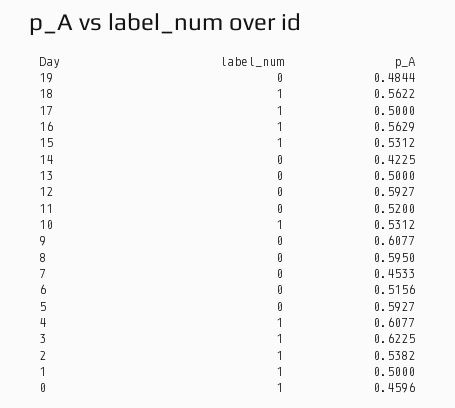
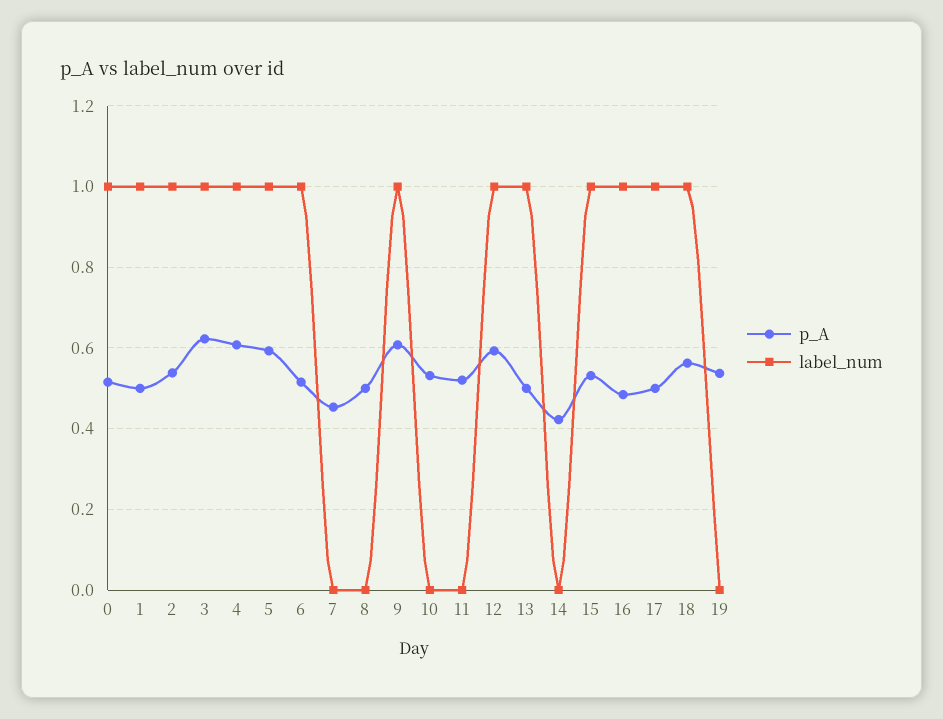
p_A, 19: 0.4844 -> 0.54
p_A, 16: 0.5629 -> 0.48
label_num, 13: 0 -> 1
label_num, 12: 0 -> 1
label_num, 10: 1 -> 0
label_num, 9: 0 -> 1
p_A, 8: 0.595 -> 0.5
label_num, 6: 0 -> 1
label_num, 5: 0 -> 1
p_A, 0: 0.4596 -> 0.52

